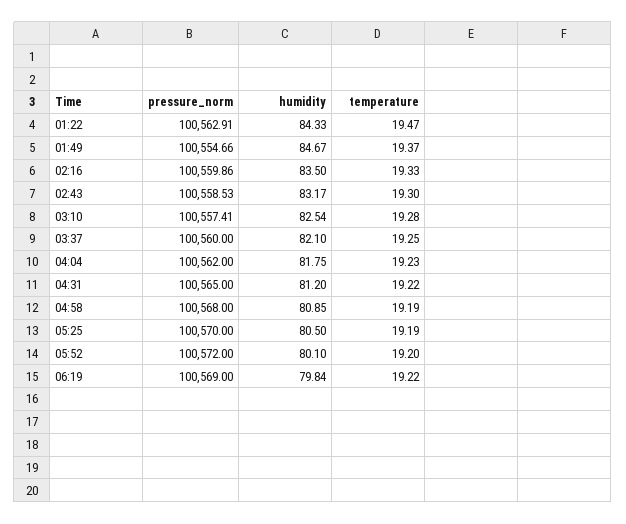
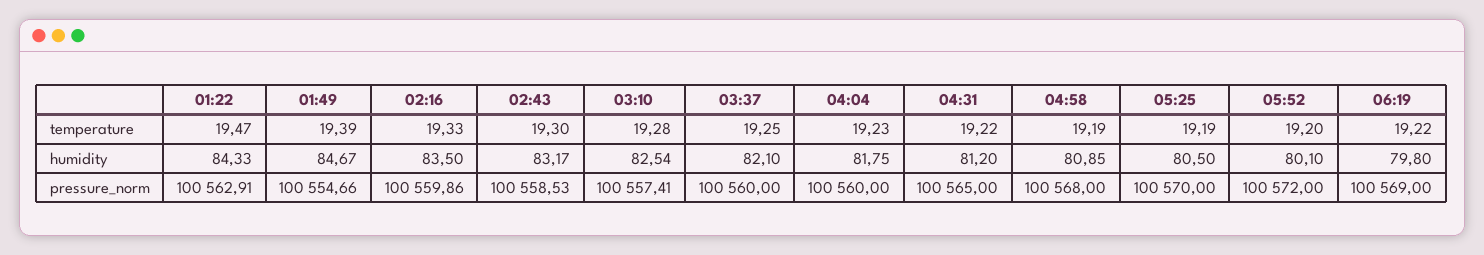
temperature, 01:49: 19.37 -> 19.39
pressure_norm, 04:04: 100562 -> 100560
humidity, 06:19: 79.84 -> 79.8

